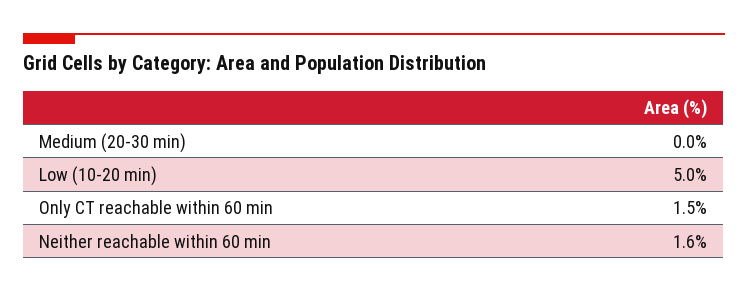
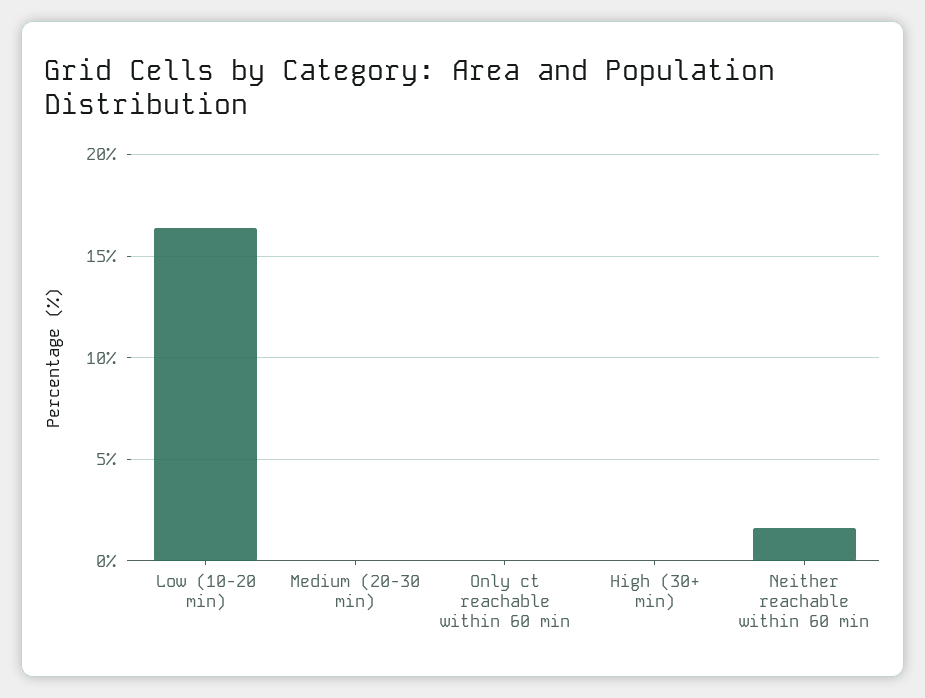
Low (10-20 min): 5 -> 16.5
Only CT reachable within 60 min: 1.5 -> 0
High (30+ min): none -> 0

